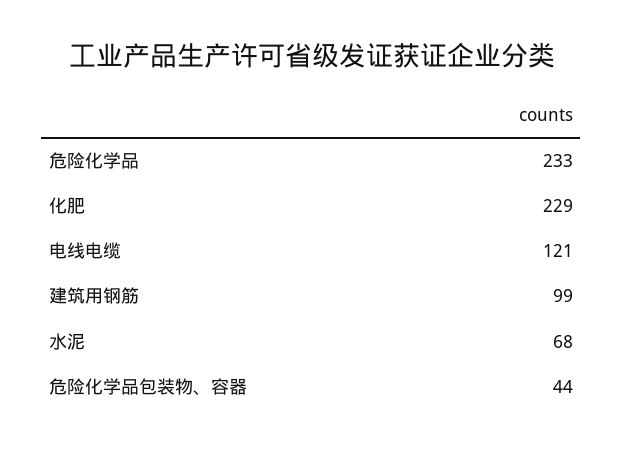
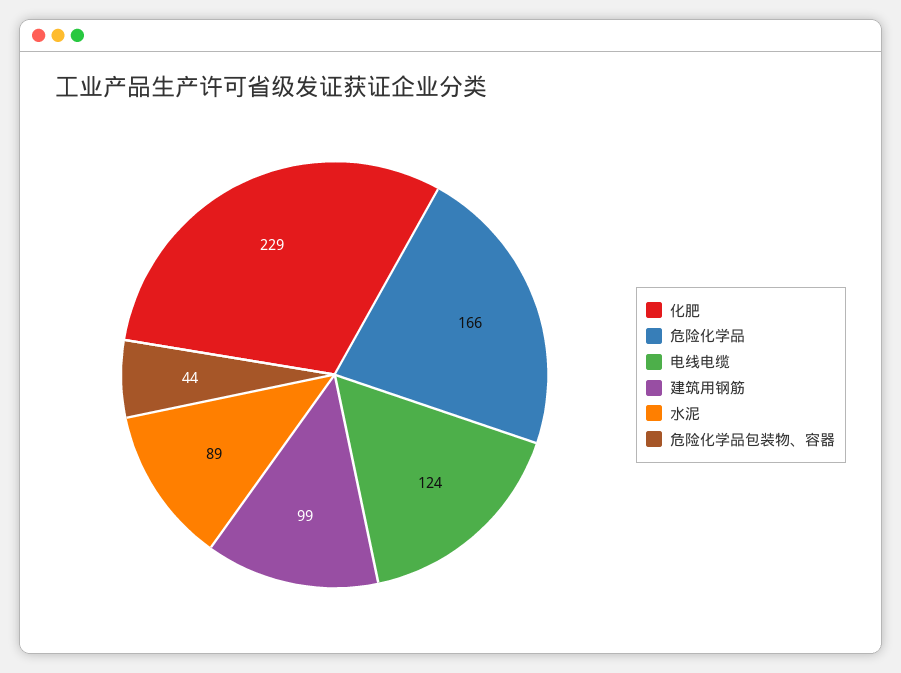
危险化学品: 233 -> 166
电线电缆: 121 -> 124
水泥: 68 -> 89

